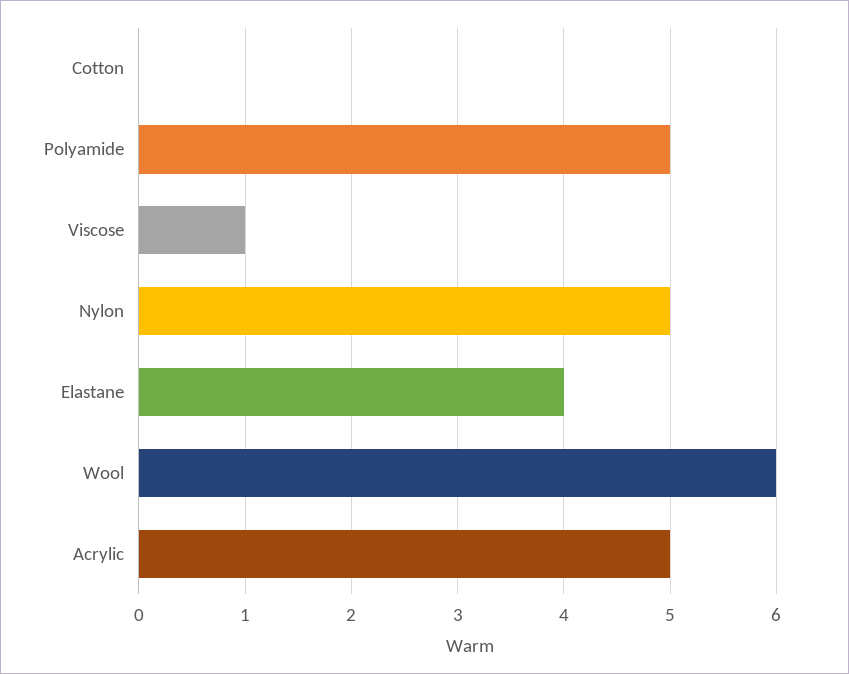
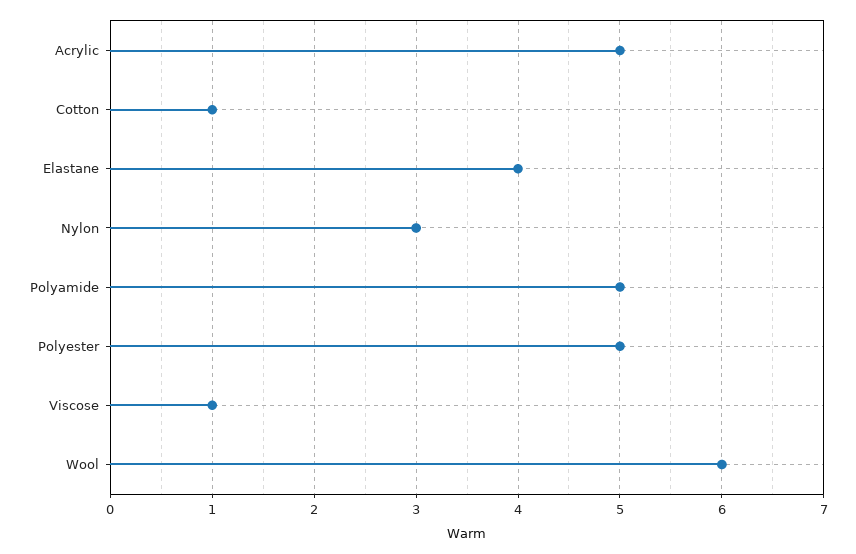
Cotton: 0 -> 1
Nylon: 5 -> 3
Polyester: none -> 5

